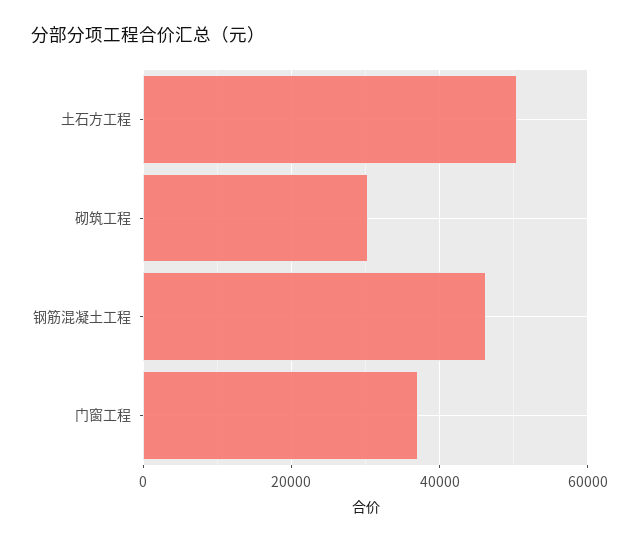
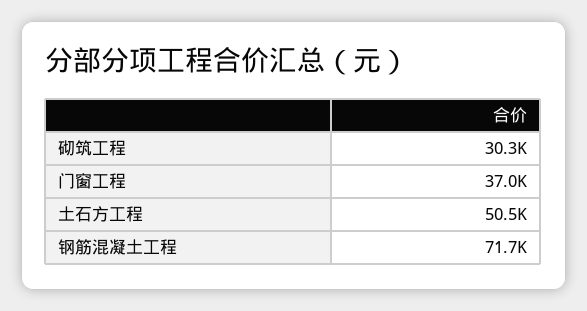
钢筋混凝土工程: 46000 -> 71700

